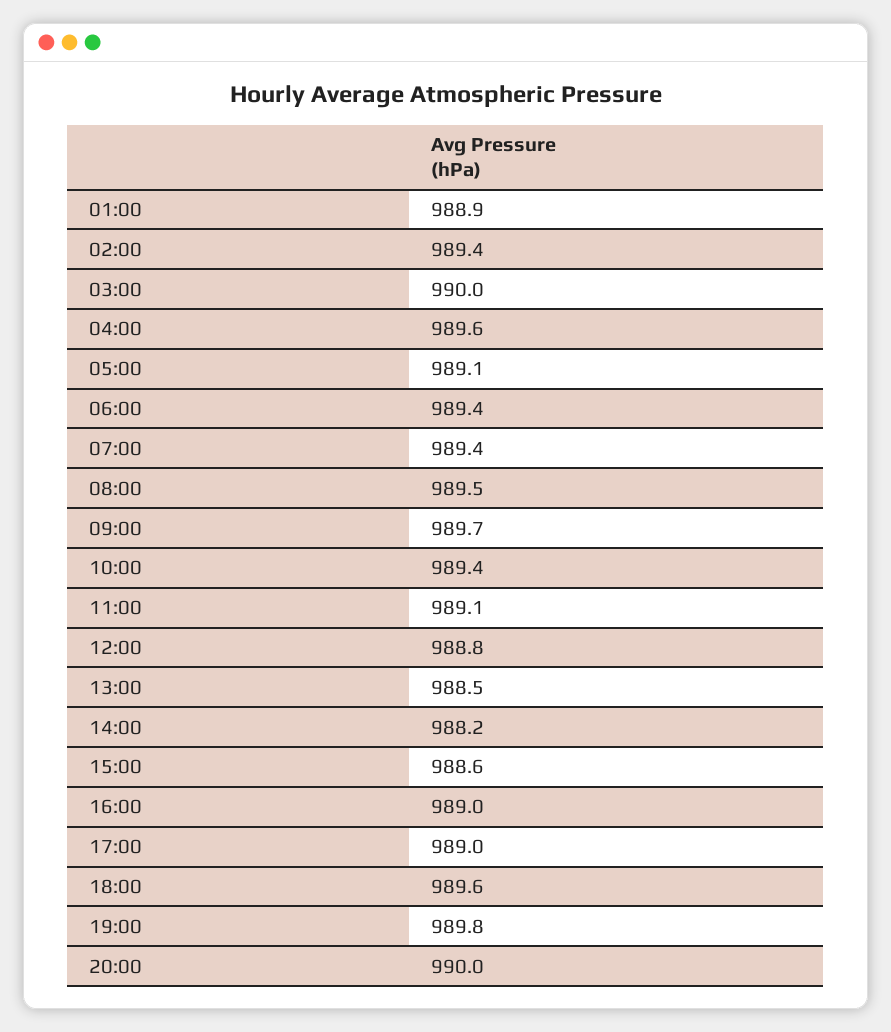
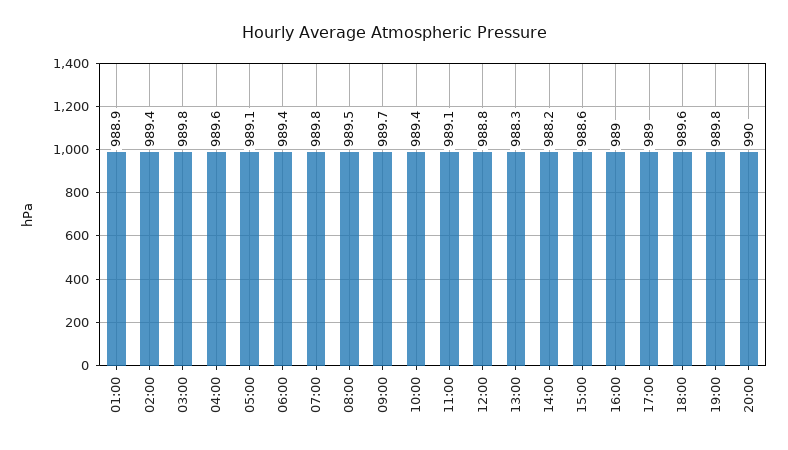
03:00: 990 -> 989.8
07:00: 989.4 -> 989.8
13:00: 988.5 -> 988.3

